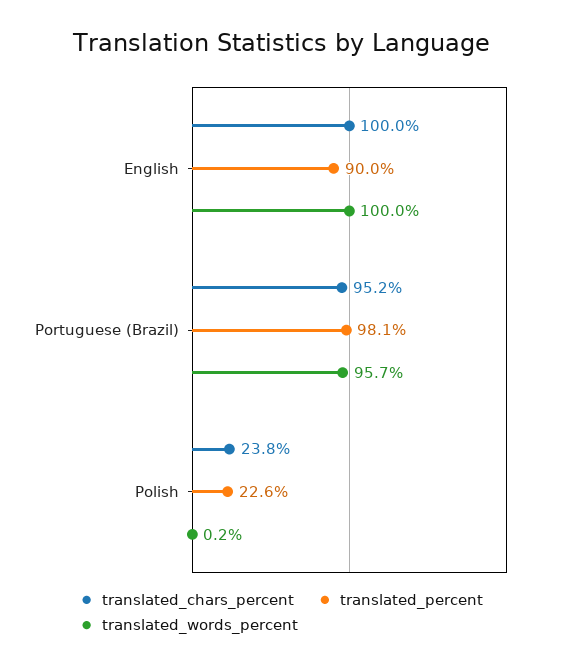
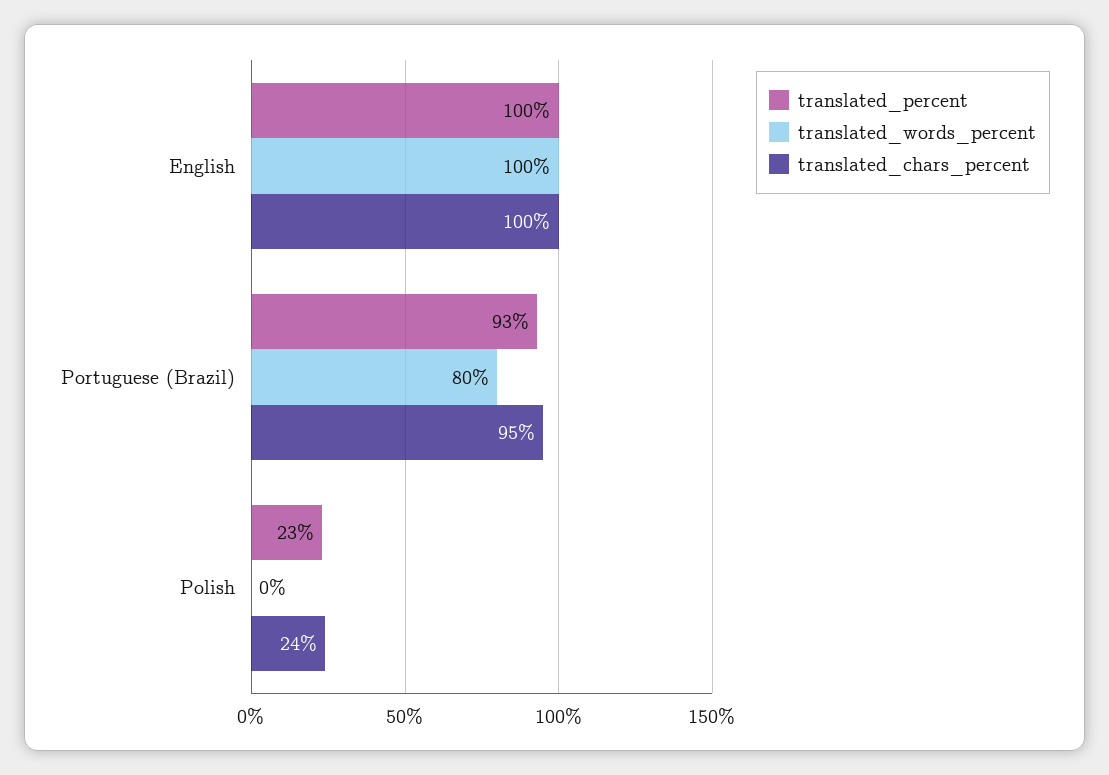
translated_percent, English: 90 -> 100
translated_percent, Portuguese (Brazil): 98.1 -> 93
translated_words_percent, Portuguese (Brazil): 95.7 -> 80

